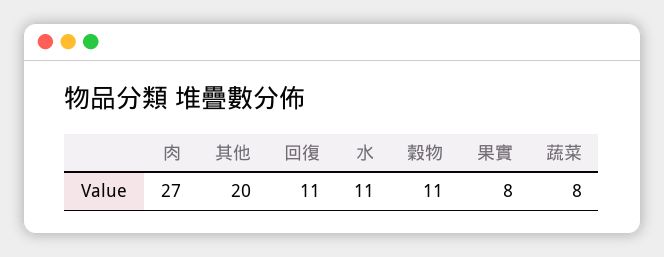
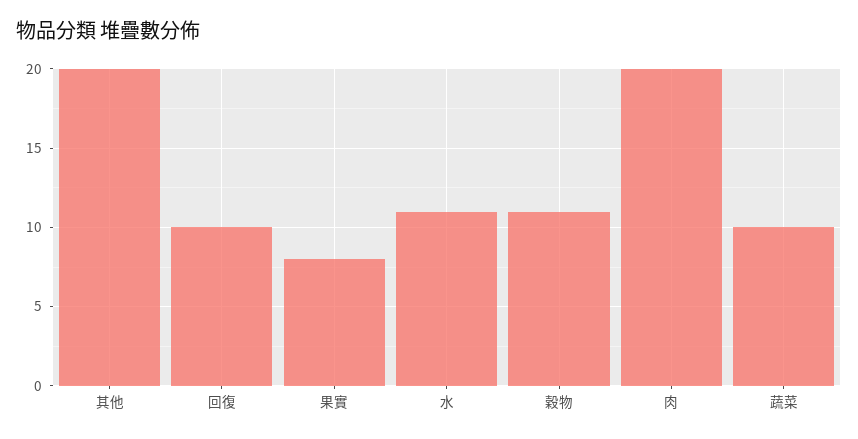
肉: 27 -> 20
回復: 11 -> 10
蔬菜: 8 -> 10

